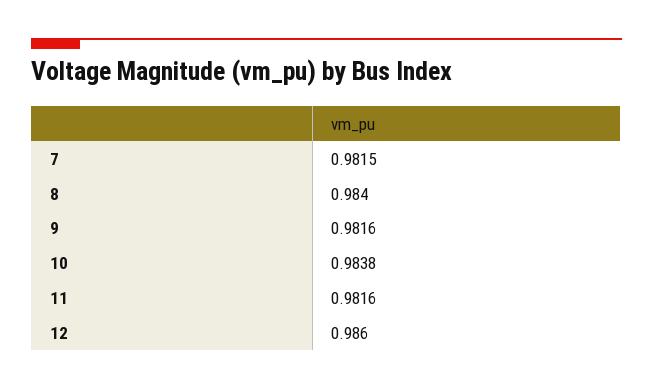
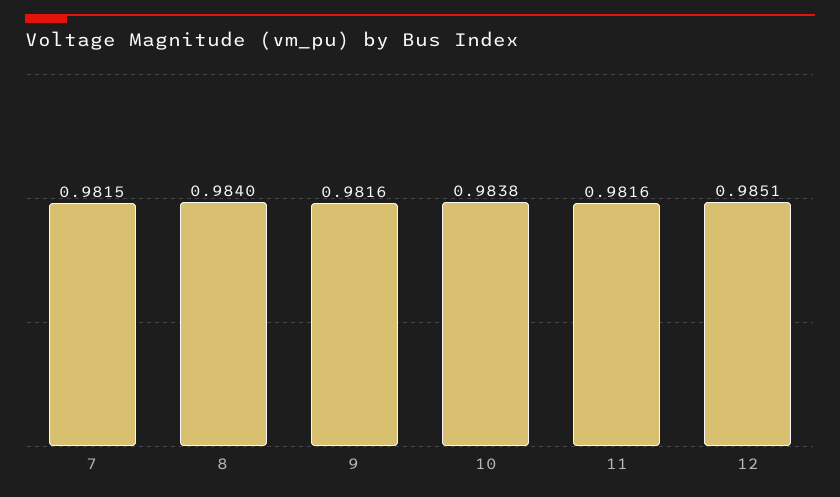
12: 0.986 -> 0.9851

